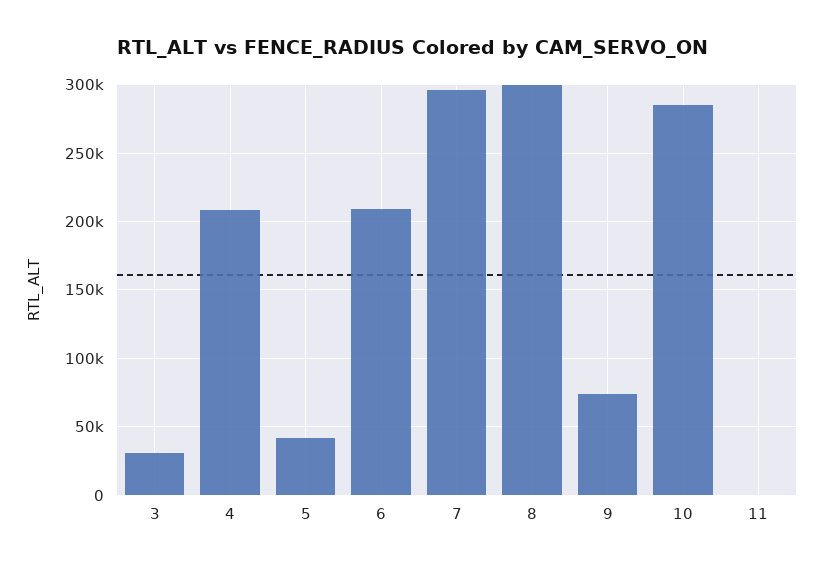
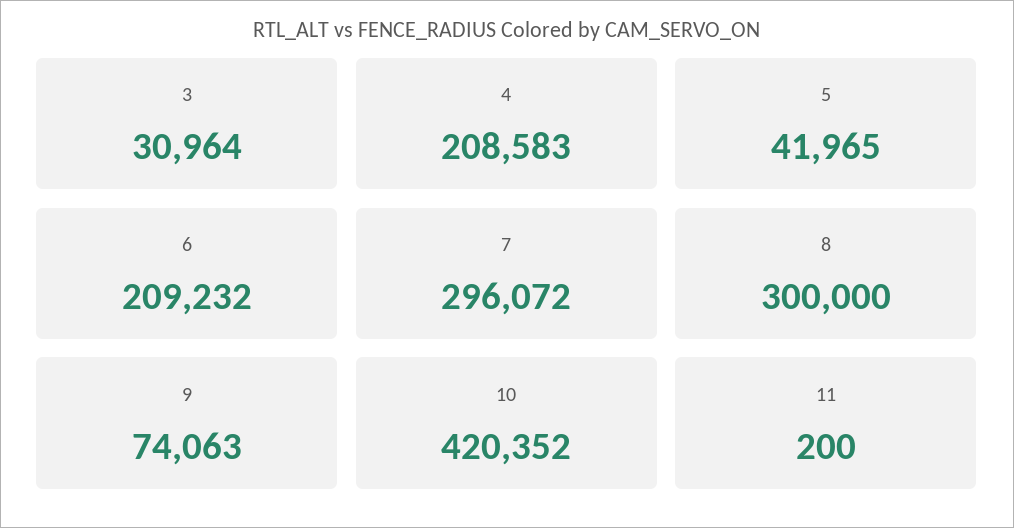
10: 285000 -> 420352

